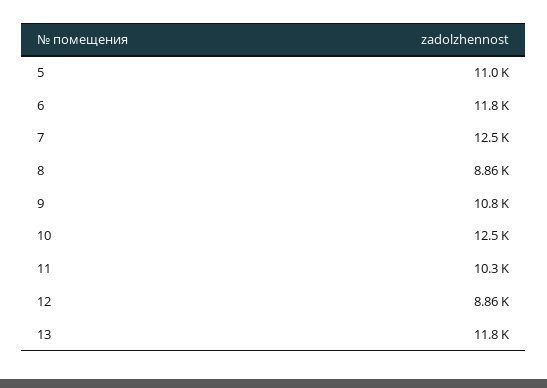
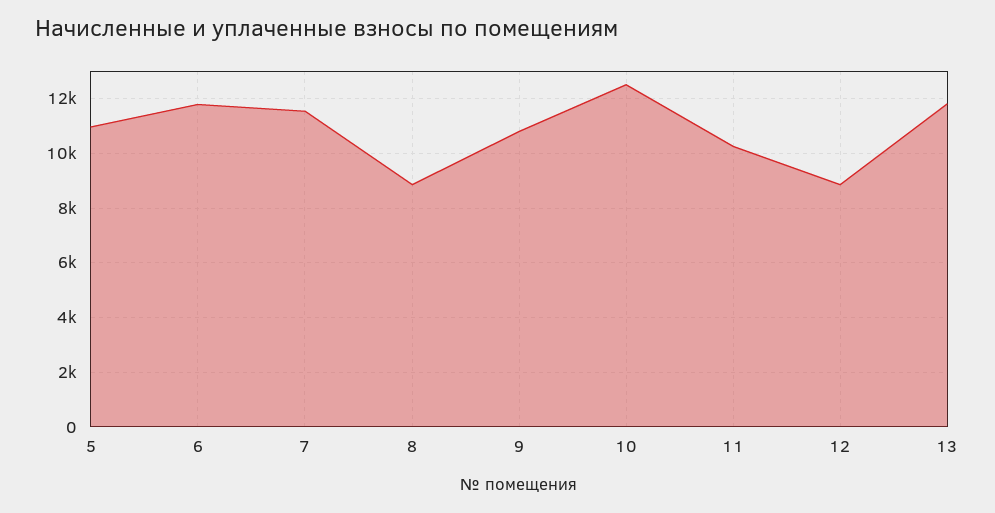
7: 12500 -> 11500

